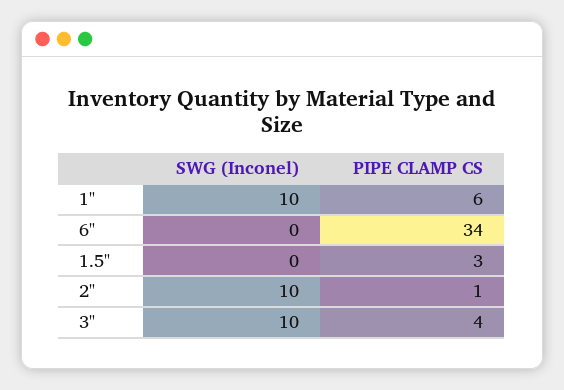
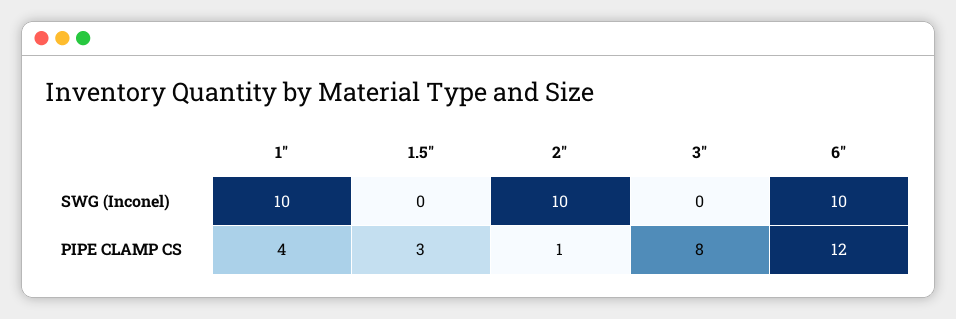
PIPE CLAMP CS, 1": 6 -> 4
SWG (Inconel), 6": 0 -> 10
PIPE CLAMP CS, 6": 34 -> 12
SWG (Inconel), 3": 10 -> 0
PIPE CLAMP CS, 3": 4 -> 8

